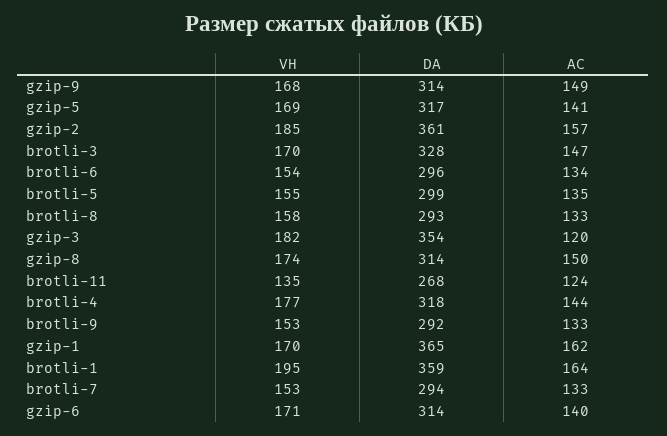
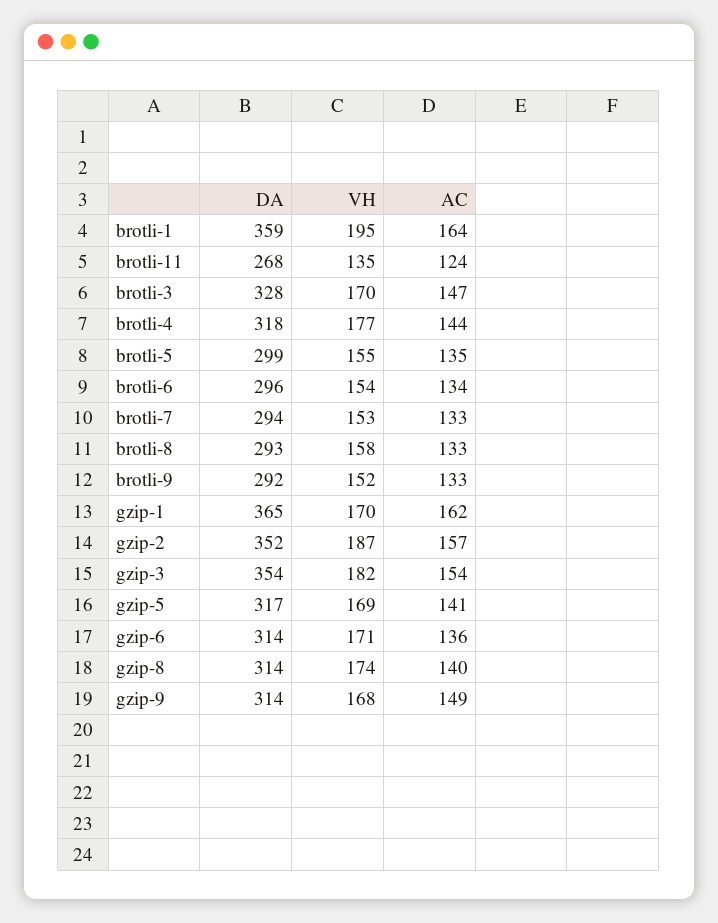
VH, gzip-2: 185 -> 187
DA, gzip-2: 361 -> 352
AC, gzip-3: 120 -> 154
AC, gzip-8: 150 -> 140
VH, brotli-9: 153 -> 152
AC, gzip-6: 140 -> 136

